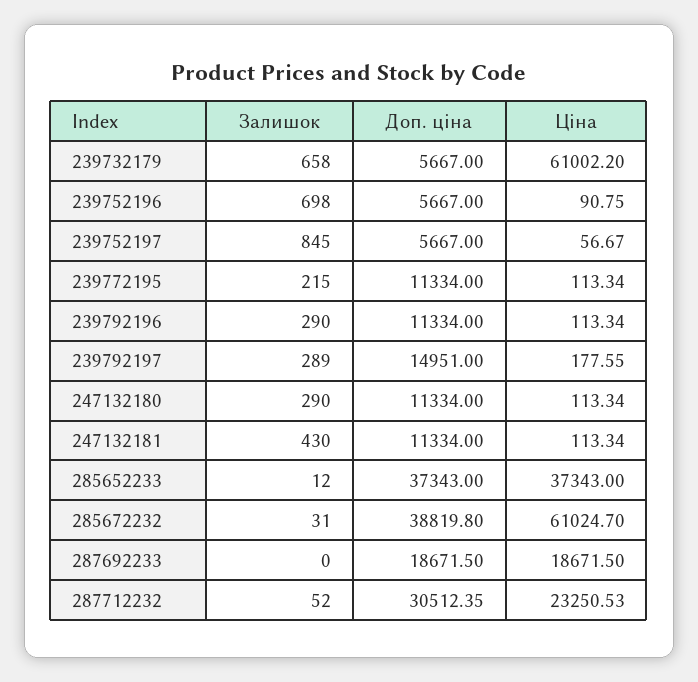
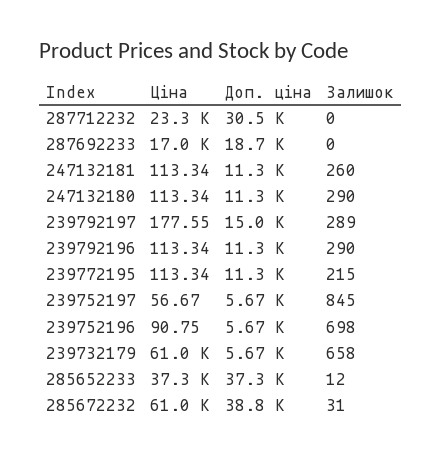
Залишок, 247132181: 430 -> 260
Ціна, 287692233: 18671.5 -> 17000
Залишок, 287712232: 52 -> 0

